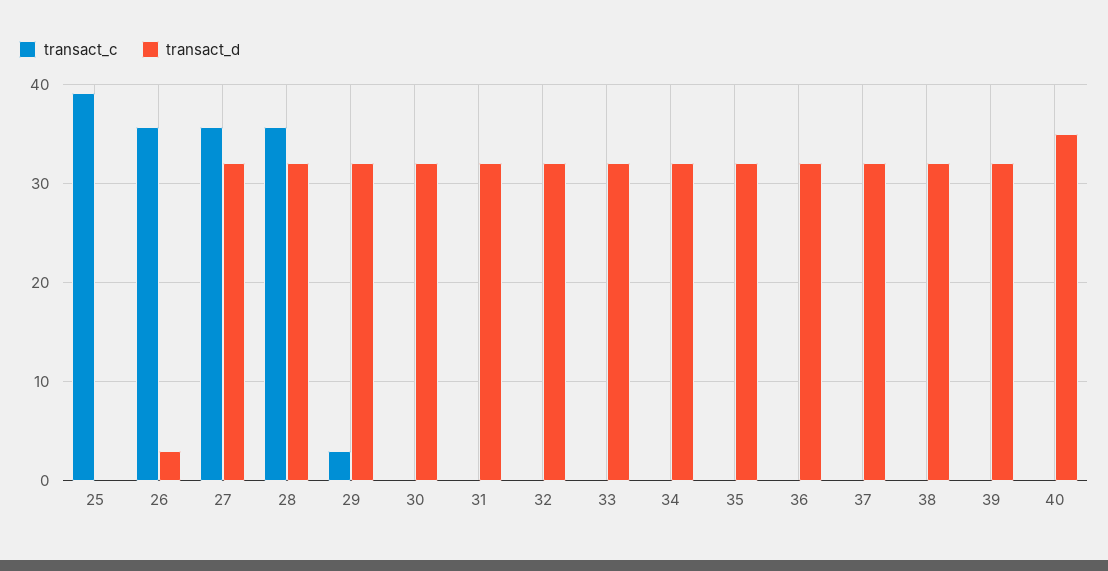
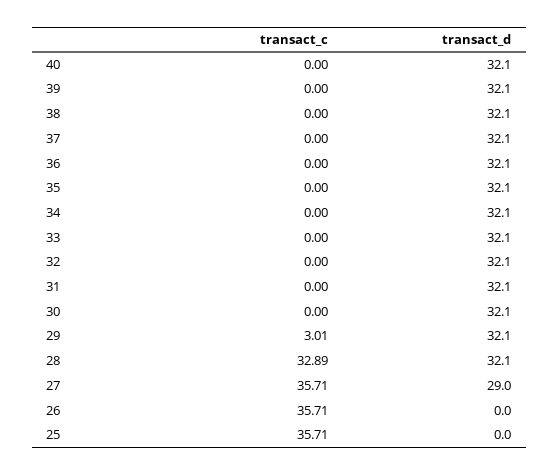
transact_c, 25: 39 -> 35.71
transact_d, 26: 3 -> 0
transact_d, 27: 32 -> 29
transact_c, 28: 36 -> 32.89
transact_d, 40: 35 -> 32.1

